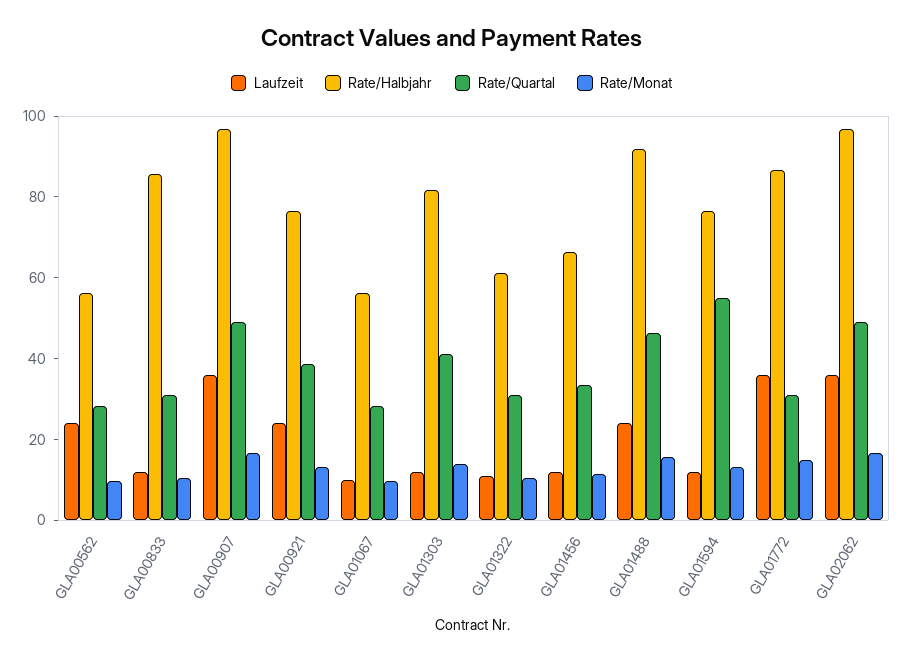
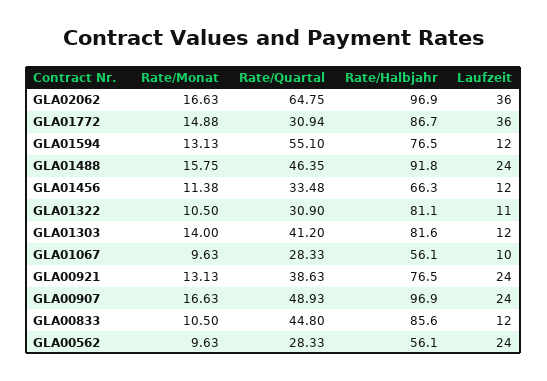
Rate/Quartal, GLA00833: 30 -> 44.8
Laufzeit, GLA00907: 35 -> 24
Rate/Halbjahr, GLA01322: 60 -> 81.1
Rate/Quartal, GLA02062: 50 -> 64.75

